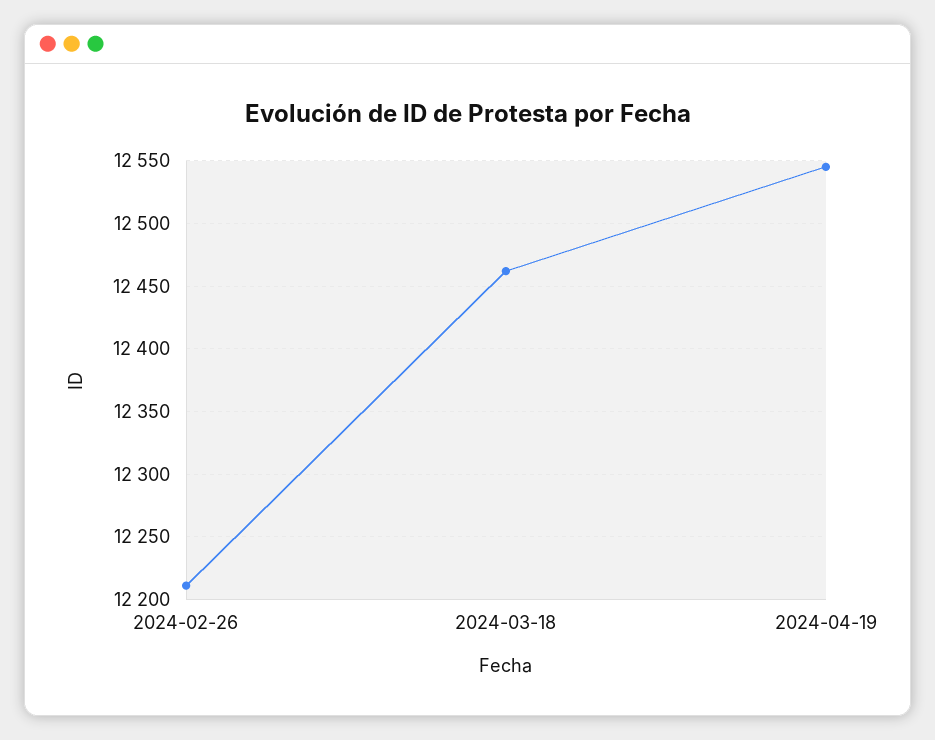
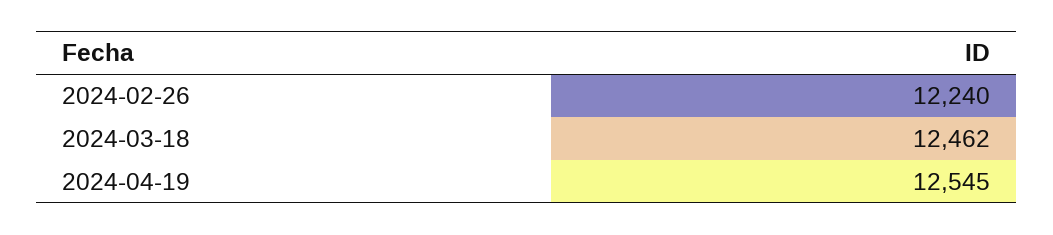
2024-02-26: 12210 -> 12240

